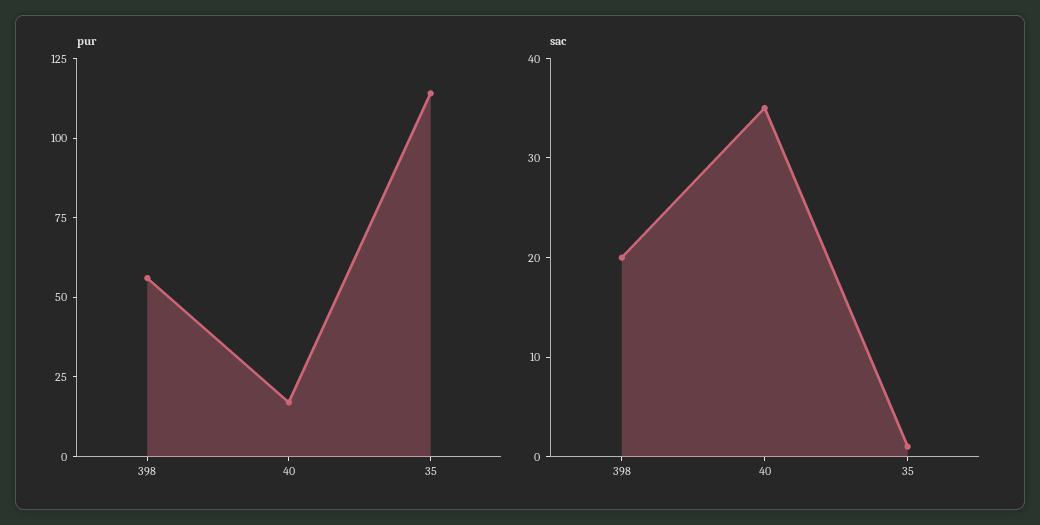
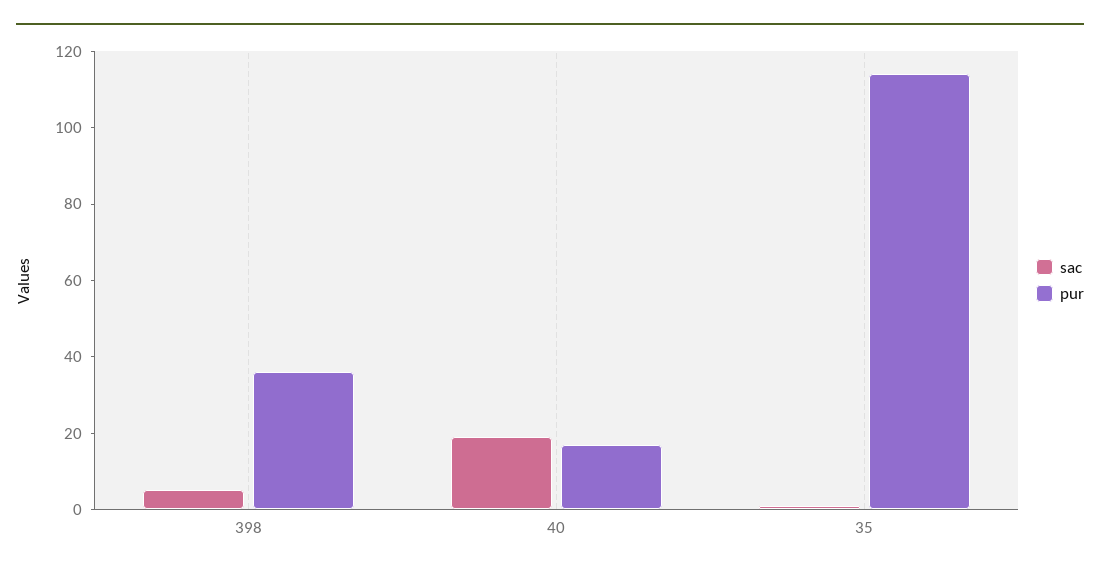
pur, 398: 55 -> 35
sac, 398: 20 -> 5
sac, 40: 35 -> 20

